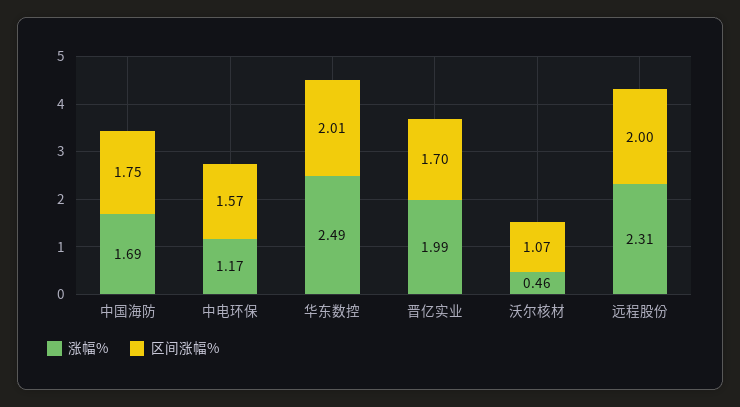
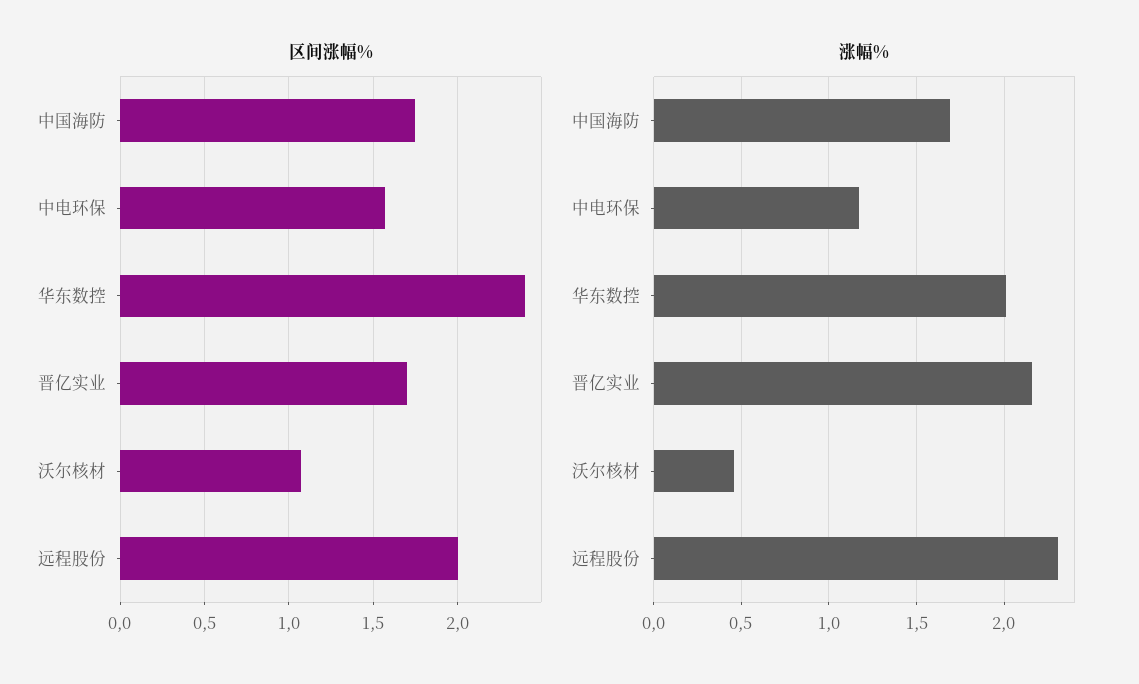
涨幅%, 华东数控: 2.49 -> 2
区间涨幅%, 华东数控: 2.01 -> 2.4
涨幅%, 晋亿实业: 1.99 -> 2.15

